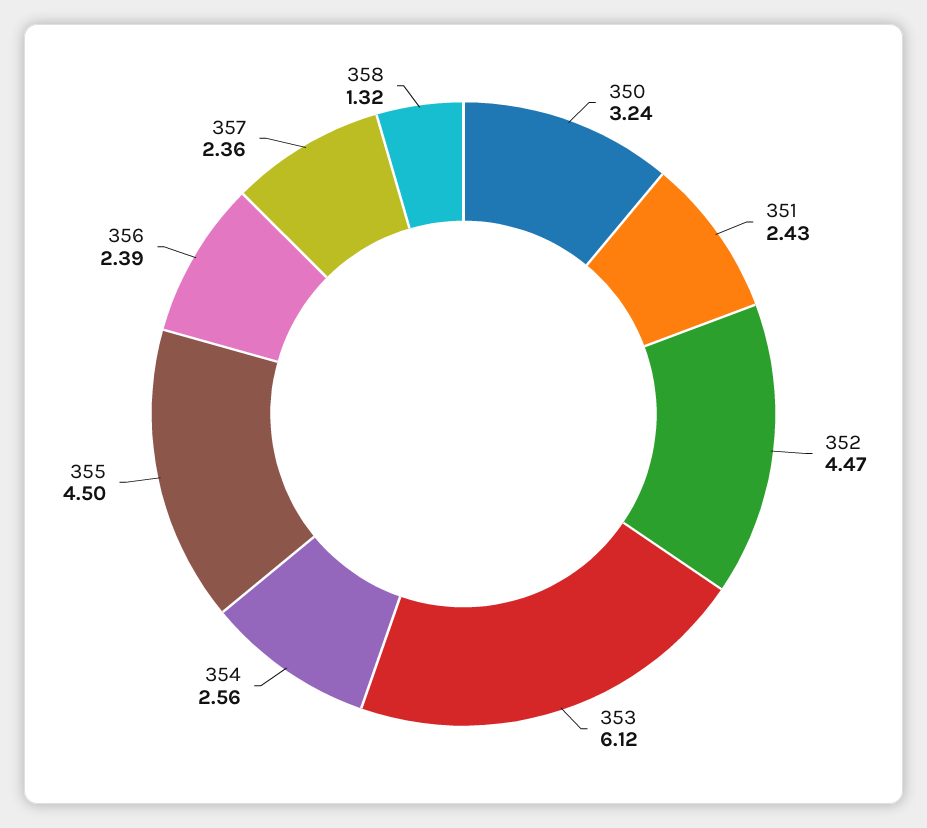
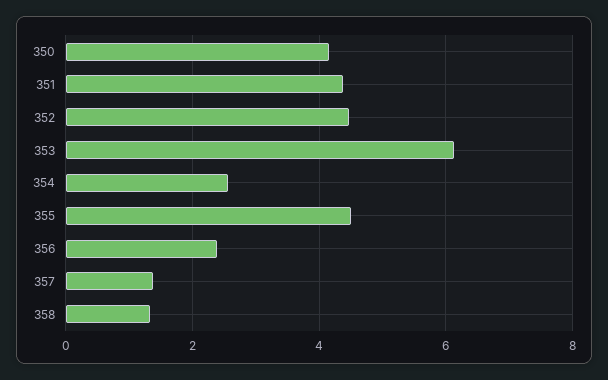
350: 3.24 -> 4.2
351: 2.43 -> 4.4
357: 2.36 -> 1.4

